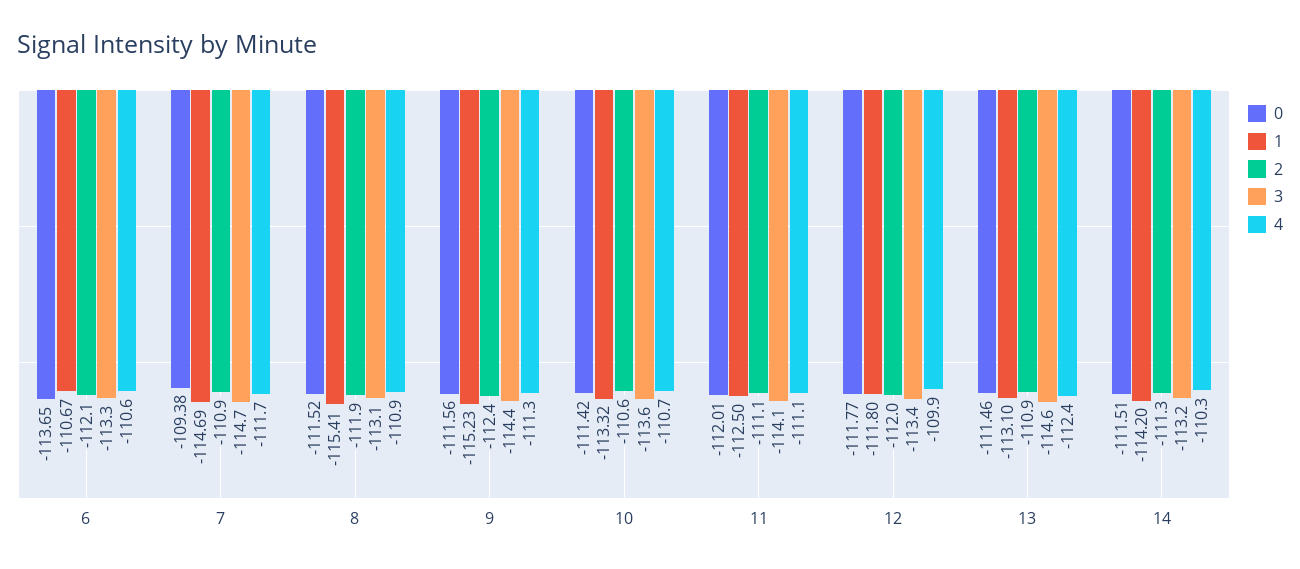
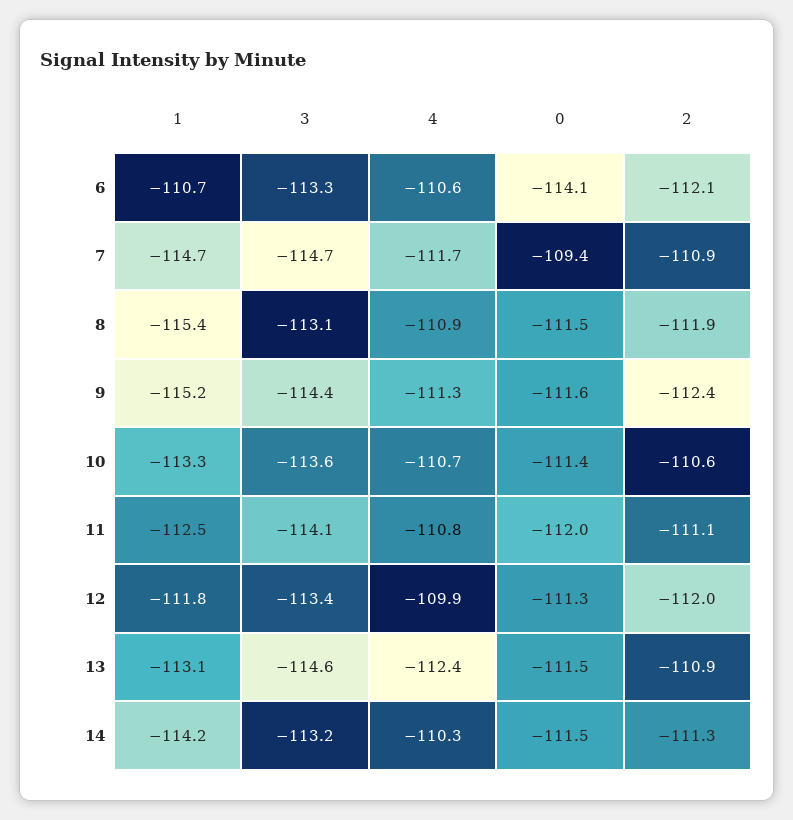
0, 6: -113.65 -> -114.1
4, 11: -111.1 -> -110.8
0, 12: -111.77 -> -111.3

